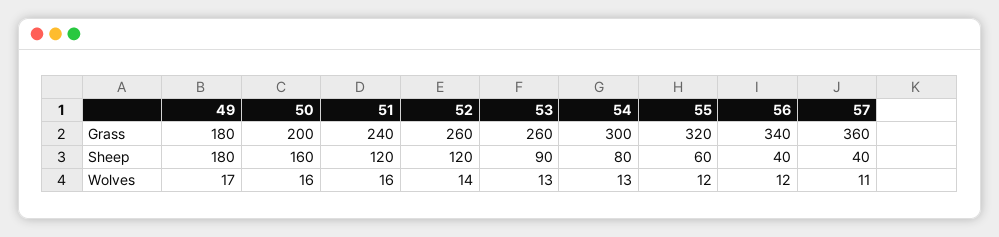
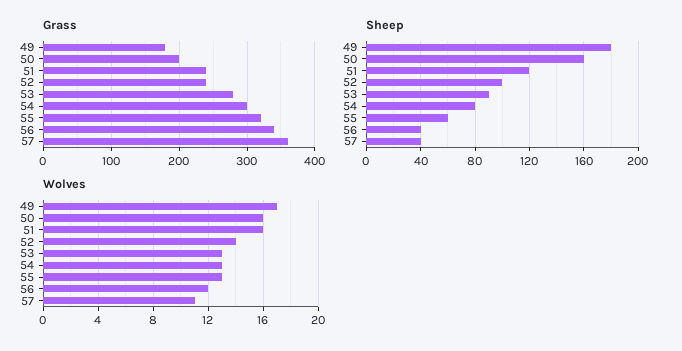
Grass, 52: 260 -> 240
Grass, 53: 260 -> 280
Sheep, 52: 120 -> 100
Wolves, 55: 12 -> 13

